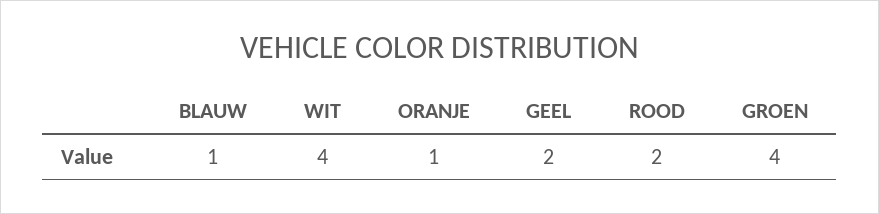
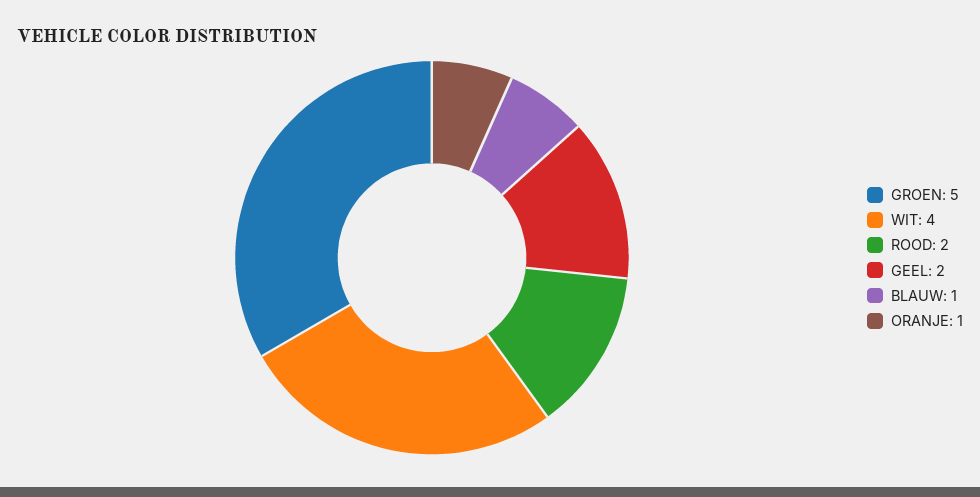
GROEN: 4 -> 5

